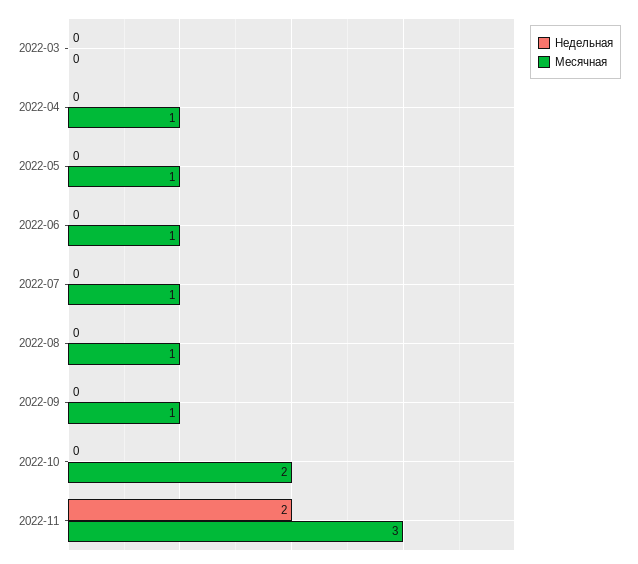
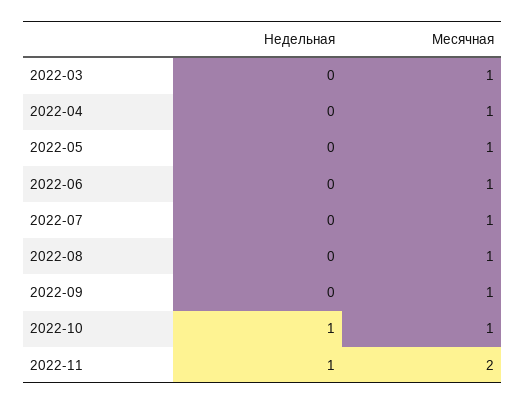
Месячная, 2022-03: 0 -> 1
Недельная, 2022-10: 0 -> 1
Месячная, 2022-10: 2 -> 1
Недельная, 2022-11: 2 -> 1
Месячная, 2022-11: 3 -> 2

